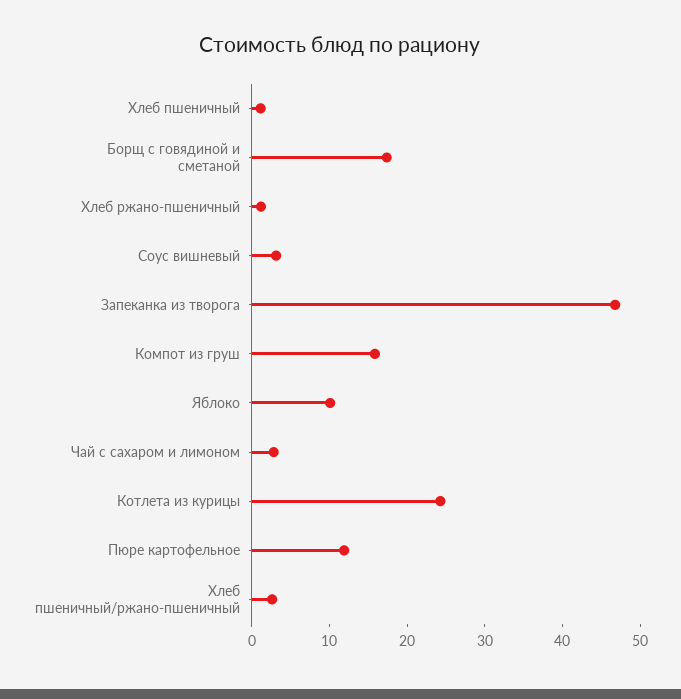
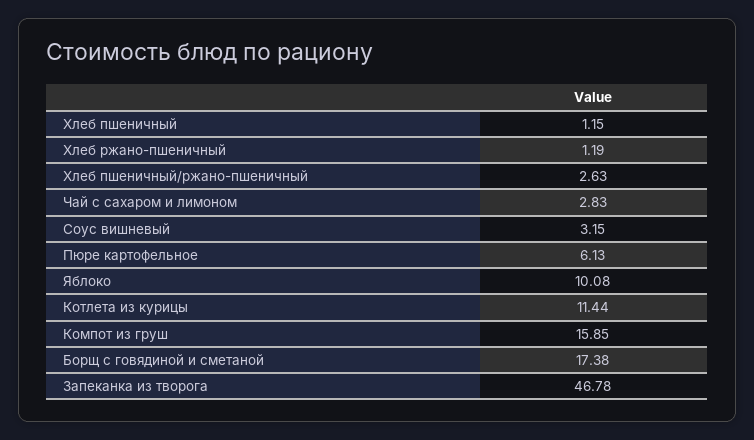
Котлета из курицы: 24 -> 11.44
Пюре картофельное: 12 -> 6.13

